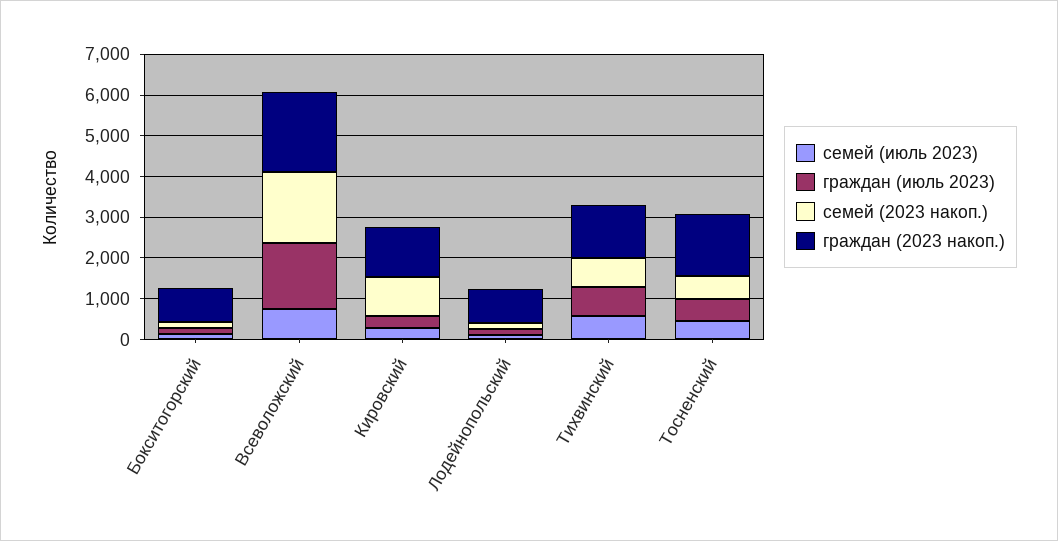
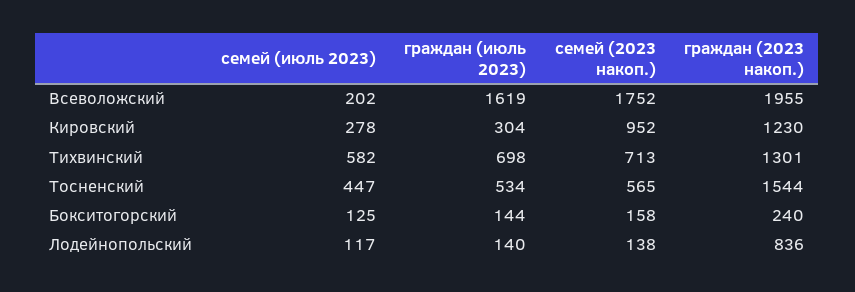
граждан (2023 накоп.), Бокситогорский: 800 -> 240
семей (июль 2023), Всеволожский: 800 -> 202

